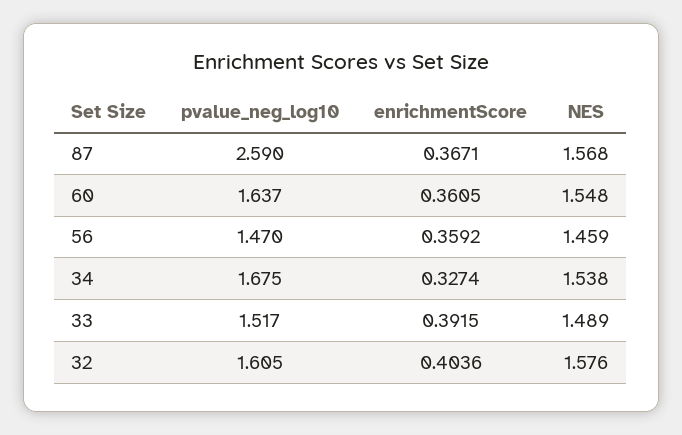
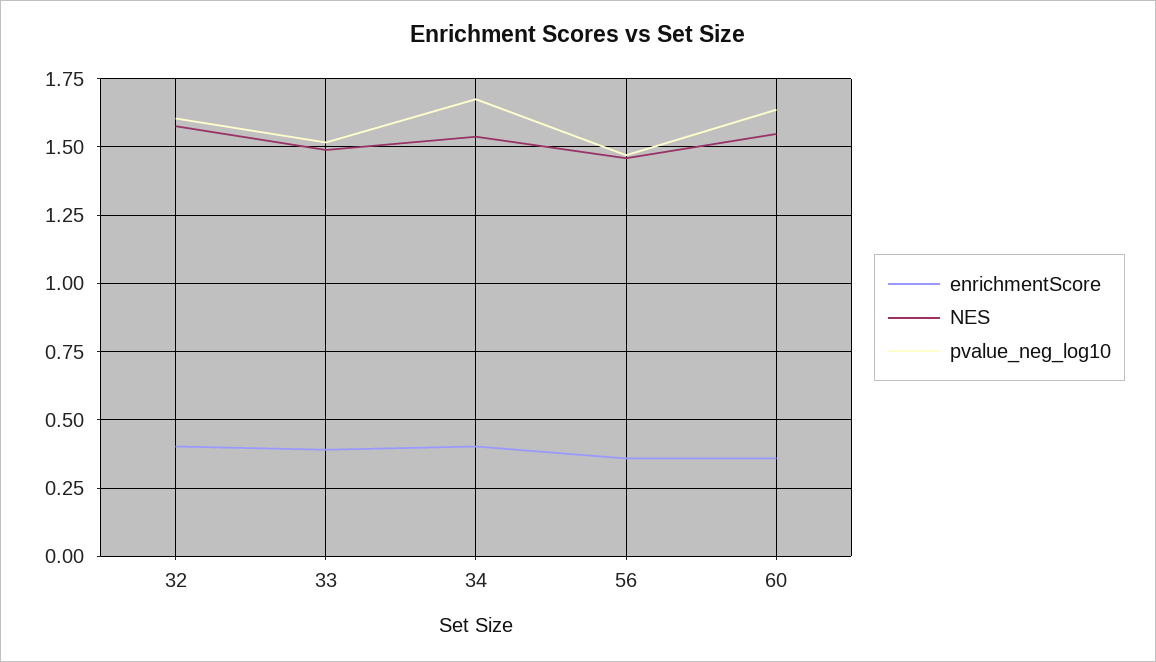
pvalue_neg_log10, 87: 2.59 -> none
enrichmentScore, 87: 0.3671 -> none
NES, 87: 1.568 -> none
enrichmentScore, 34: 0.3274 -> 0.4

